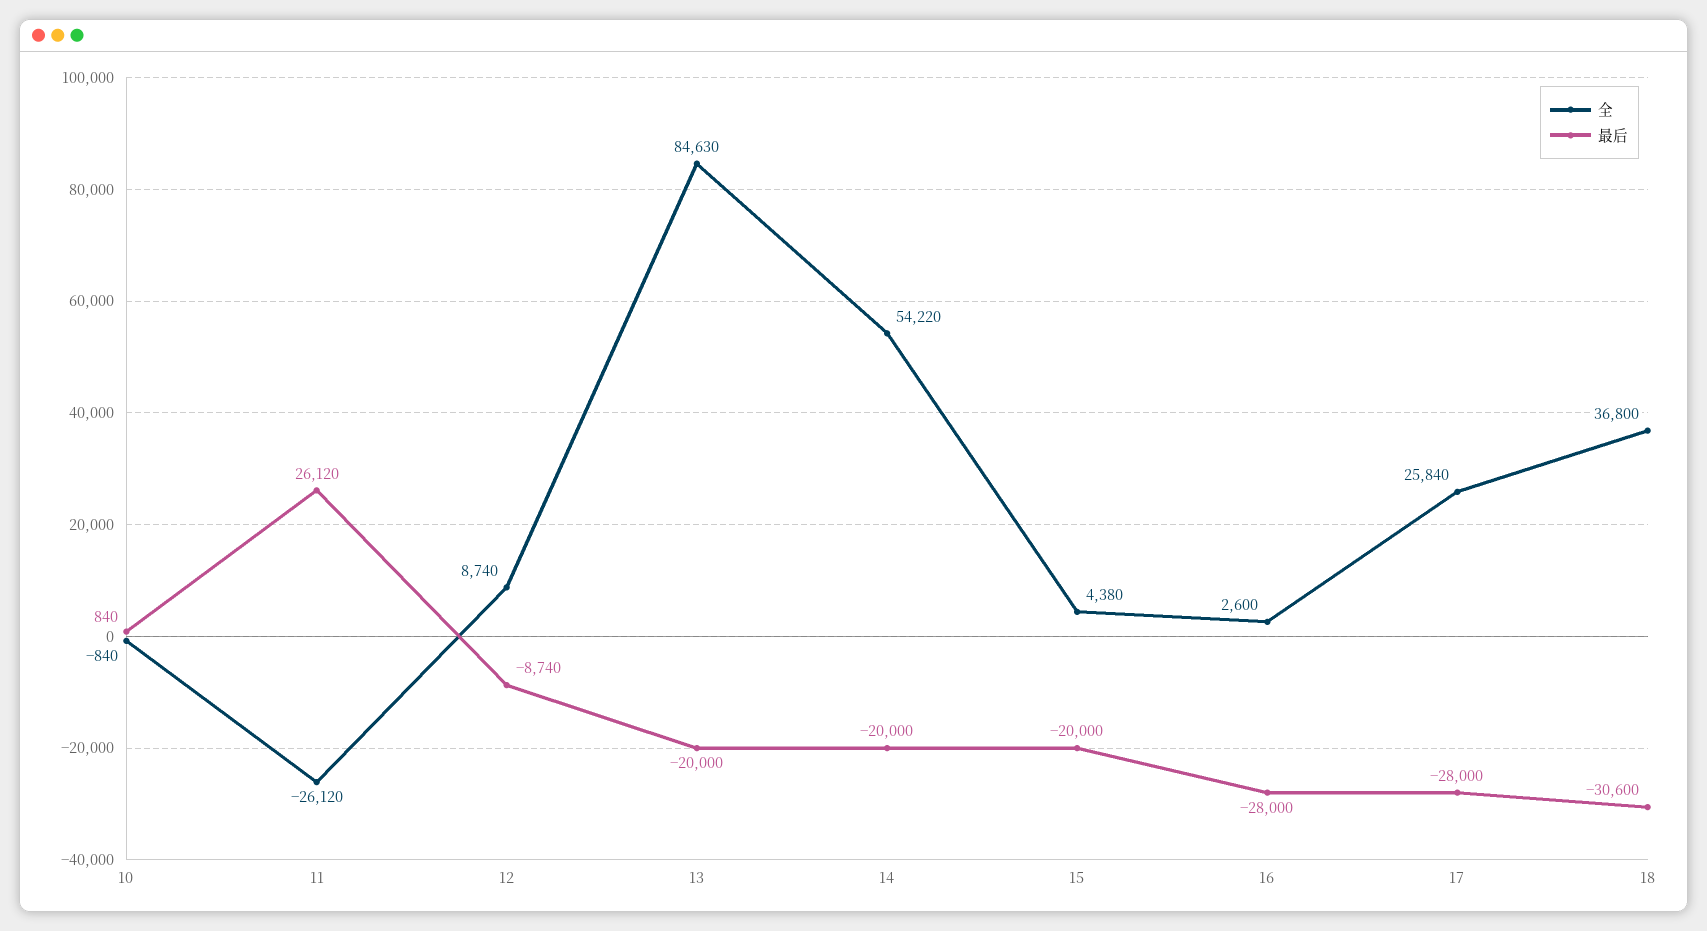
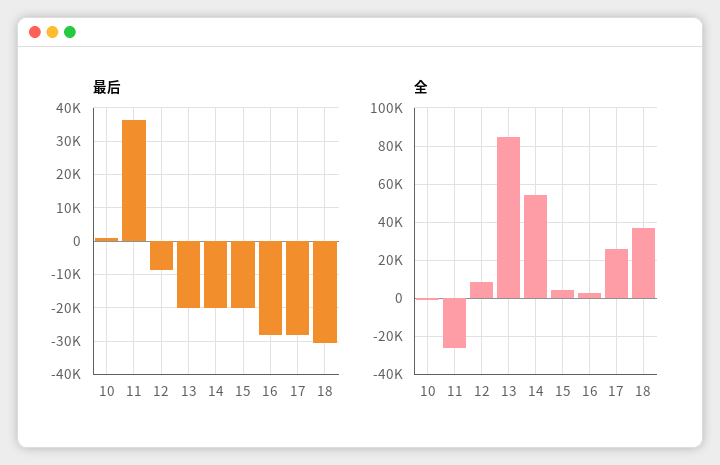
最后, 11: 26120 -> 36000

